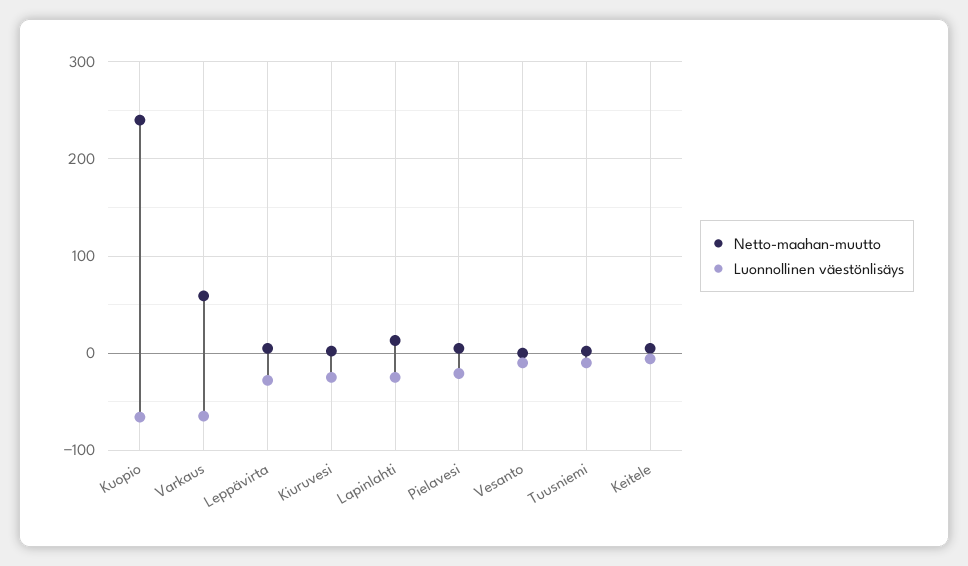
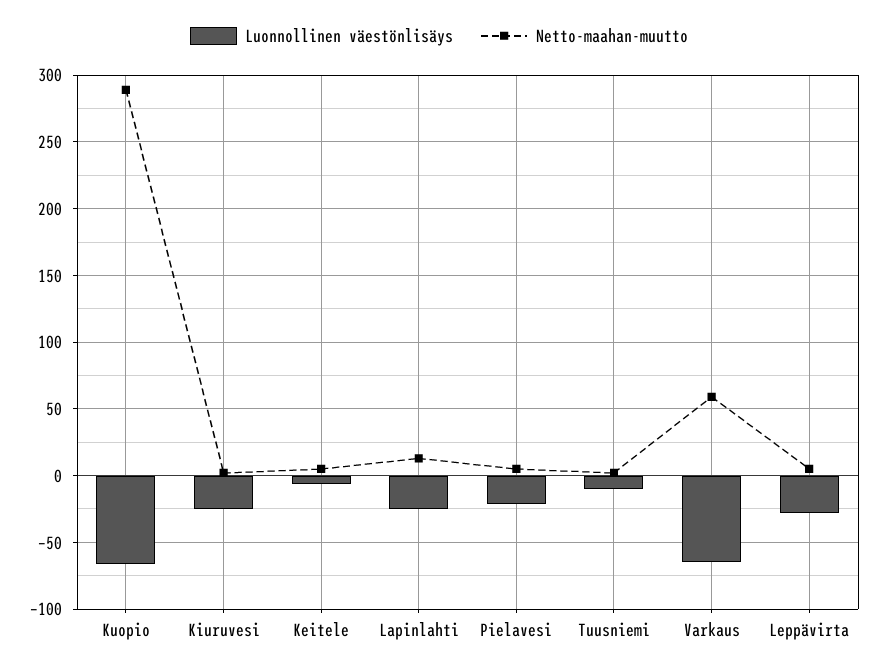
Netto-maahan-muutto, Kuopio: 240 -> 290
Netto-maahan-muutto, Vesanto: 0 -> none
Luonnollinen väestönlisäys, Vesanto: -10 -> none

